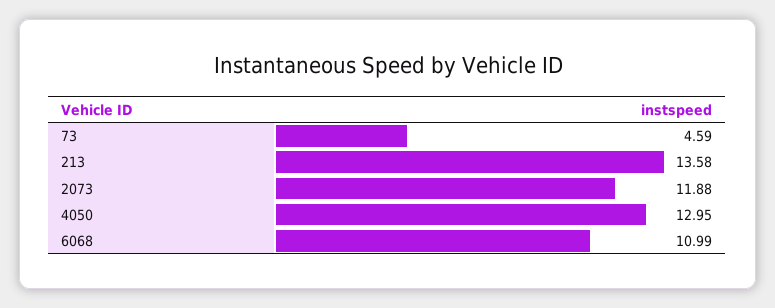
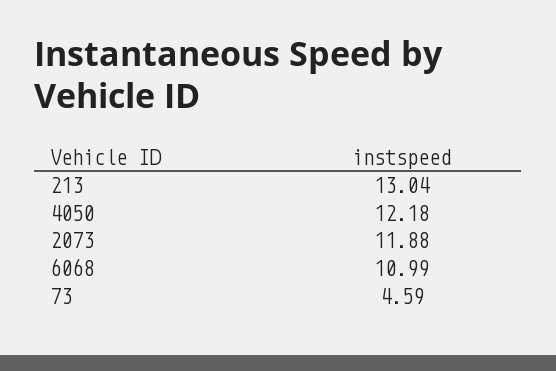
213: 13.58 -> 13.04
4050: 12.95 -> 12.18

